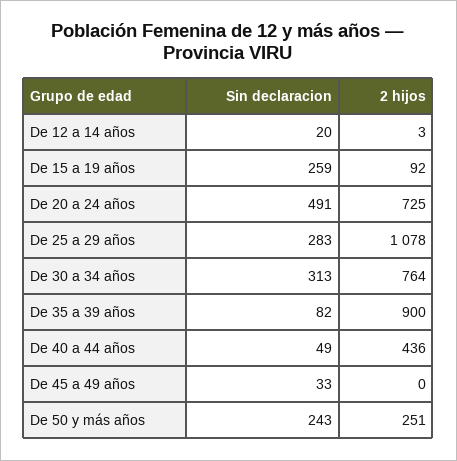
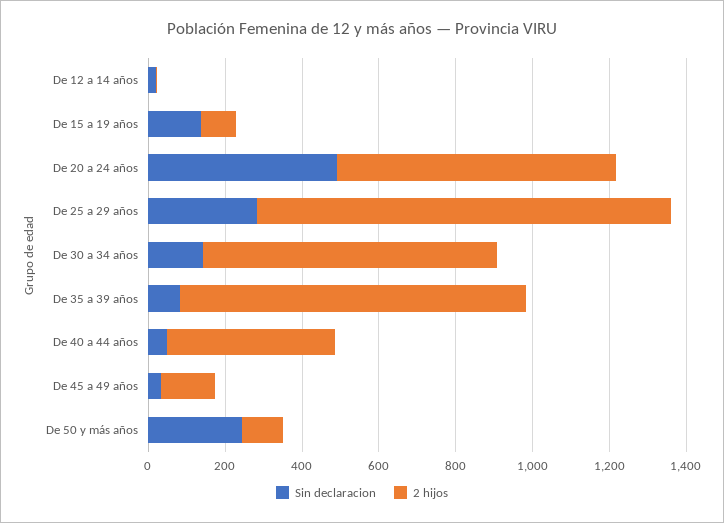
Sin declaracion, De 15 a 19 años: 259 -> 150
Sin declaracion, De 30 a 34 años: 313 -> 150
2 hijos, De 45 a 49 años: 0 -> 150
2 hijos, De 50 y más años: 251 -> 100

